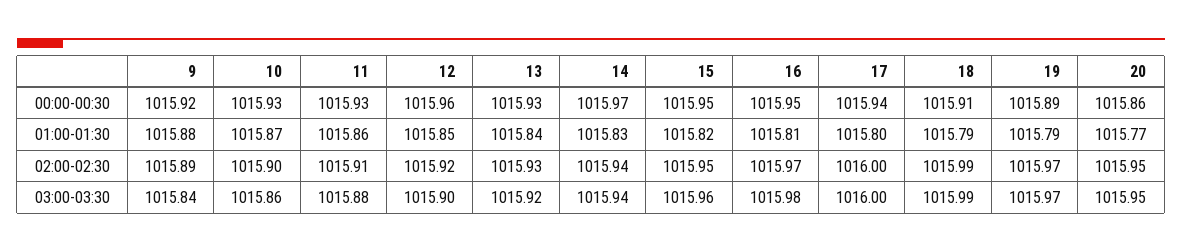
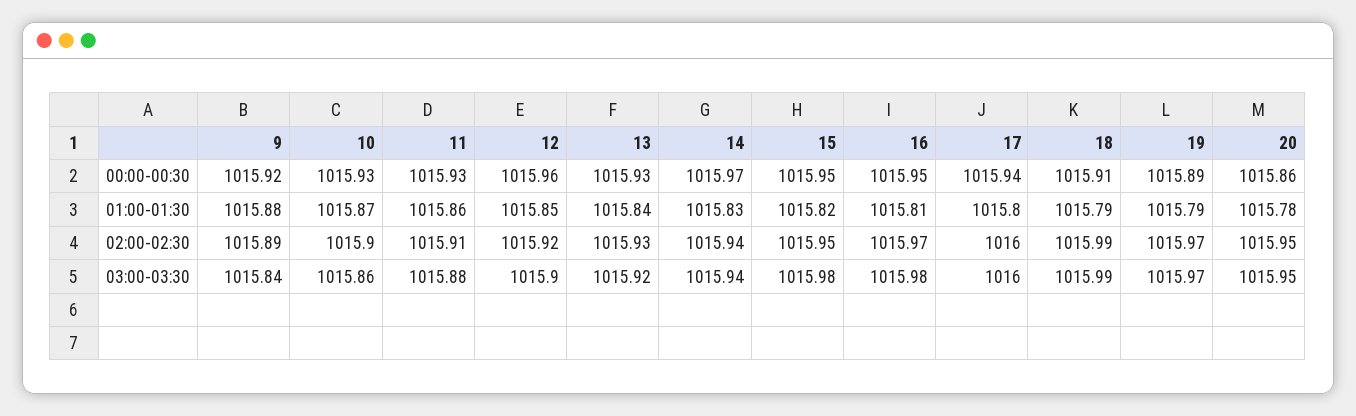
20, 01:00-01:30: 1015.77 -> 1015.78
15, 03:00-03:30: 1015.96 -> 1015.98

